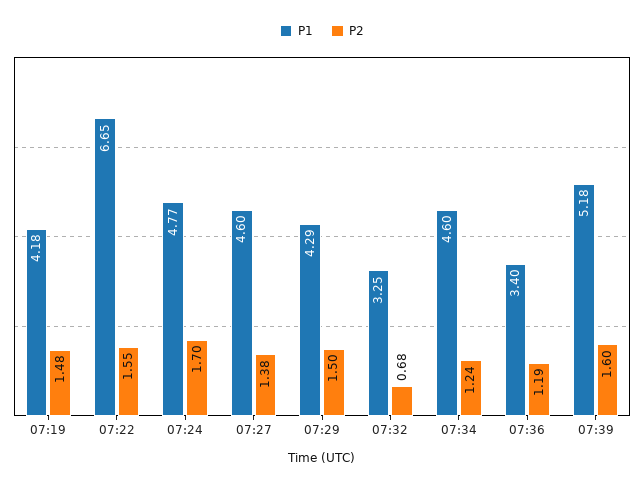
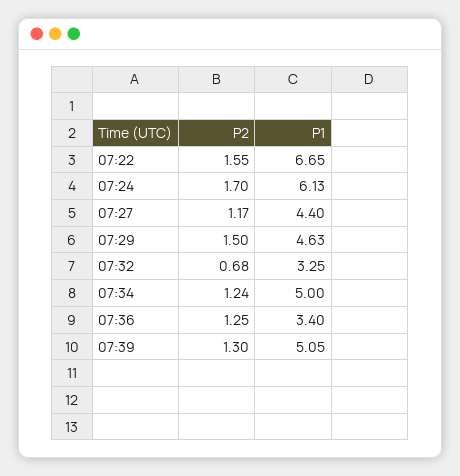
P1, 07:19: 4.18 -> none
P2, 07:19: 1.48 -> none
P1, 07:24: 4.77 -> 6.13
P1, 07:27: 4.6 -> 4.4
P2, 07:27: 1.38 -> 1.17
P1, 07:29: 4.29 -> 4.63
P1, 07:34: 4.6 -> 5
P2, 07:36: 1.19 -> 1.25
P1, 07:39: 5.18 -> 5.05
P2, 07:39: 1.6 -> 1.3

